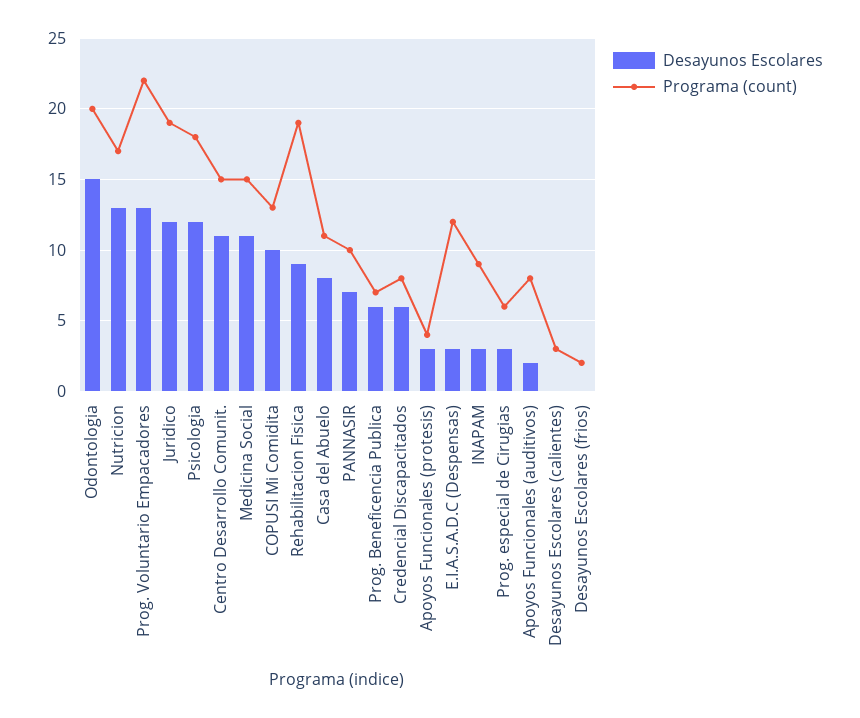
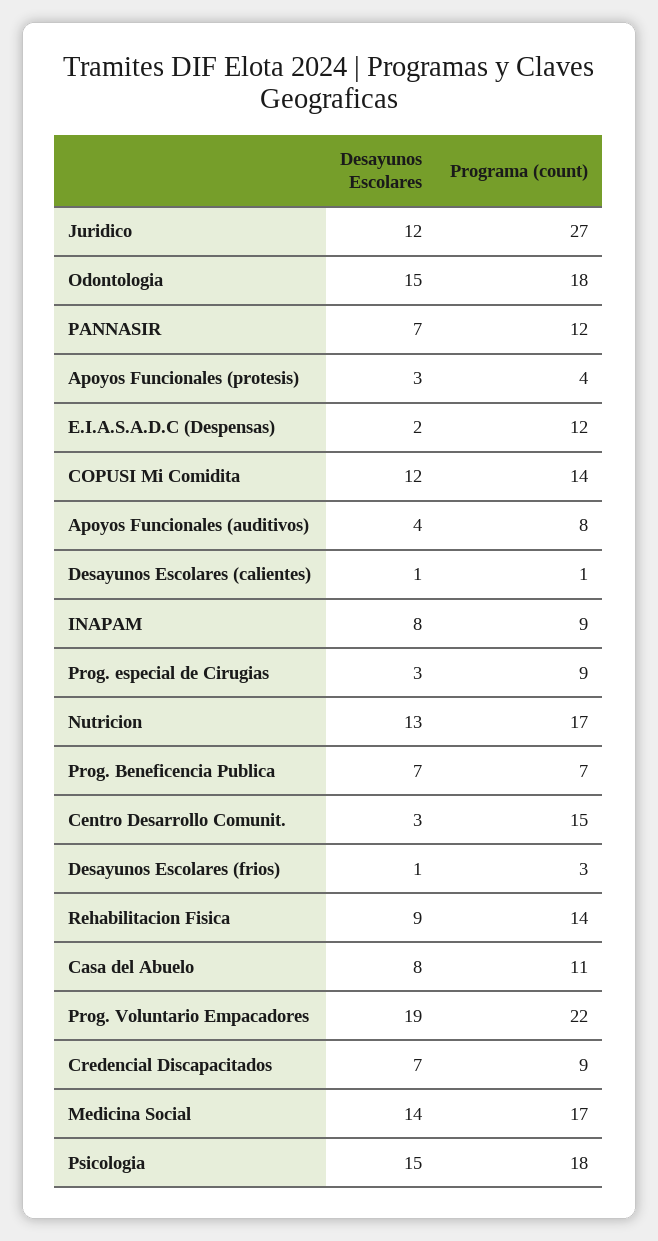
Programa (count), Odontologia: 20 -> 18
Desayunos Escolares, Prog. Voluntario Empacadores: 13 -> 19
Programa (count), Juridico: 19 -> 27
Desayunos Escolares, Psicologia: 12 -> 15
Desayunos Escolares, Centro Desarrollo Comunit.: 11 -> 3
Desayunos Escolares, Medicina Social: 11 -> 14
Programa (count), Medicina Social: 15 -> 17
Desayunos Escolares, COPUSI Mi Comidita: 10 -> 12
Programa (count), COPUSI Mi Comidita: 13 -> 14
Programa (count), Rehabilitacion Fisica: 19 -> 14
Programa (count), PANNASIR: 10 -> 12
Desayunos Escolares, Prog. Beneficencia Publica: 6 -> 7
Desayunos Escolares, Credencial Discapacitados: 6 -> 7
Programa (count), Credencial Discapacitados: 8 -> 9
Desayunos Escolares, E.I.A.S.A.D.C (Despensas): 3 -> 2
Desayunos Escolares, INAPAM: 3 -> 8
Programa (count), Prog. especial de Cirugias: 6 -> 9
Desayunos Escolares, Apoyos Funcionales (auditivos): 2 -> 4
Desayunos Escolares, Desayunos Escolares (calientes): 0 -> 1
Programa (count), Desayunos Escolares (calientes): 3 -> 1
Desayunos Escolares, Desayunos Escolares (frios): 0 -> 1
Programa (count), Desayunos Escolares (frios): 2 -> 3

